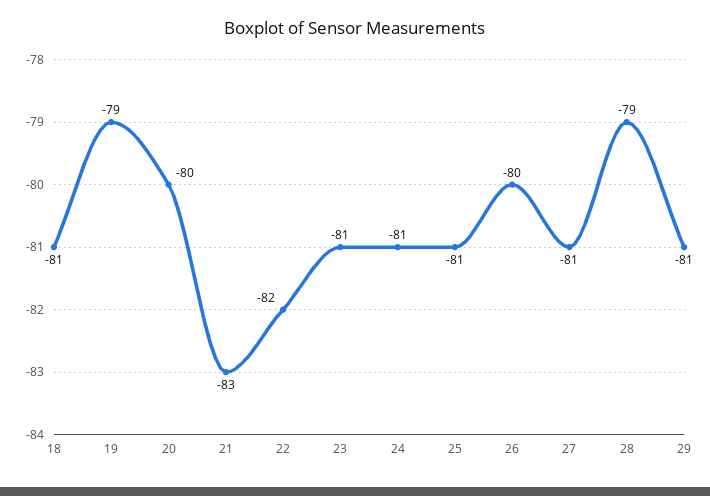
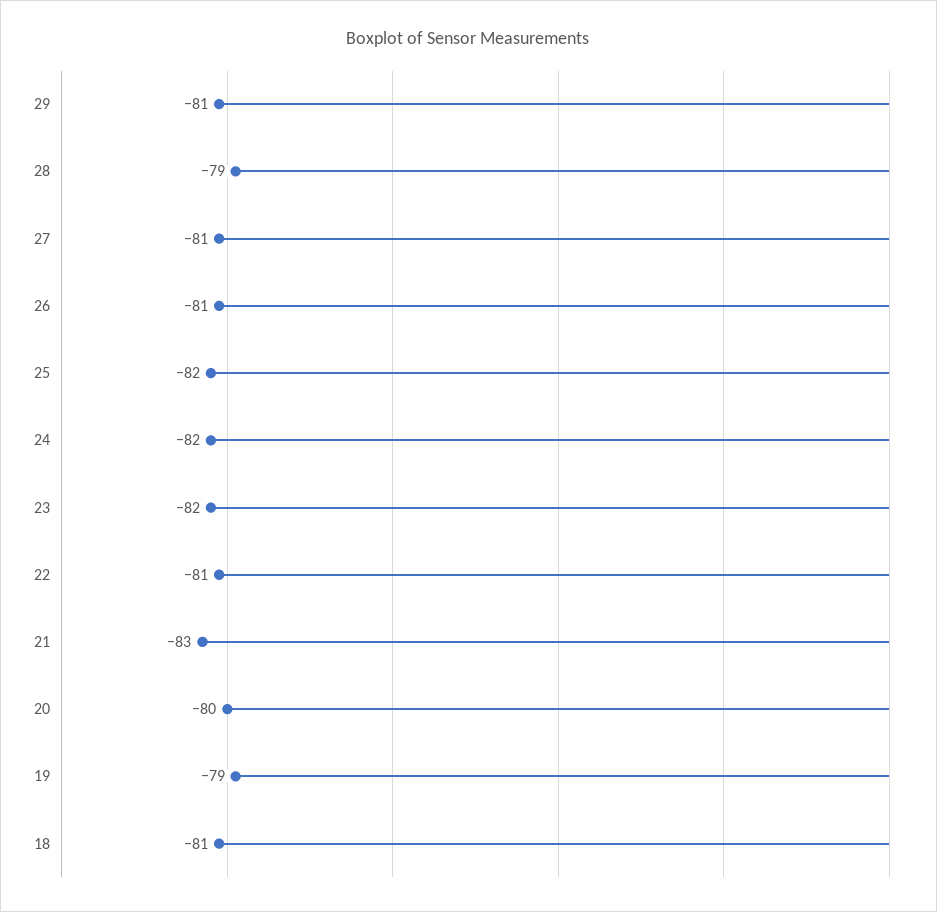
22: -82 -> -81
23: -81 -> -82
24: -81 -> -82
25: -81 -> -82
26: -80 -> -81

